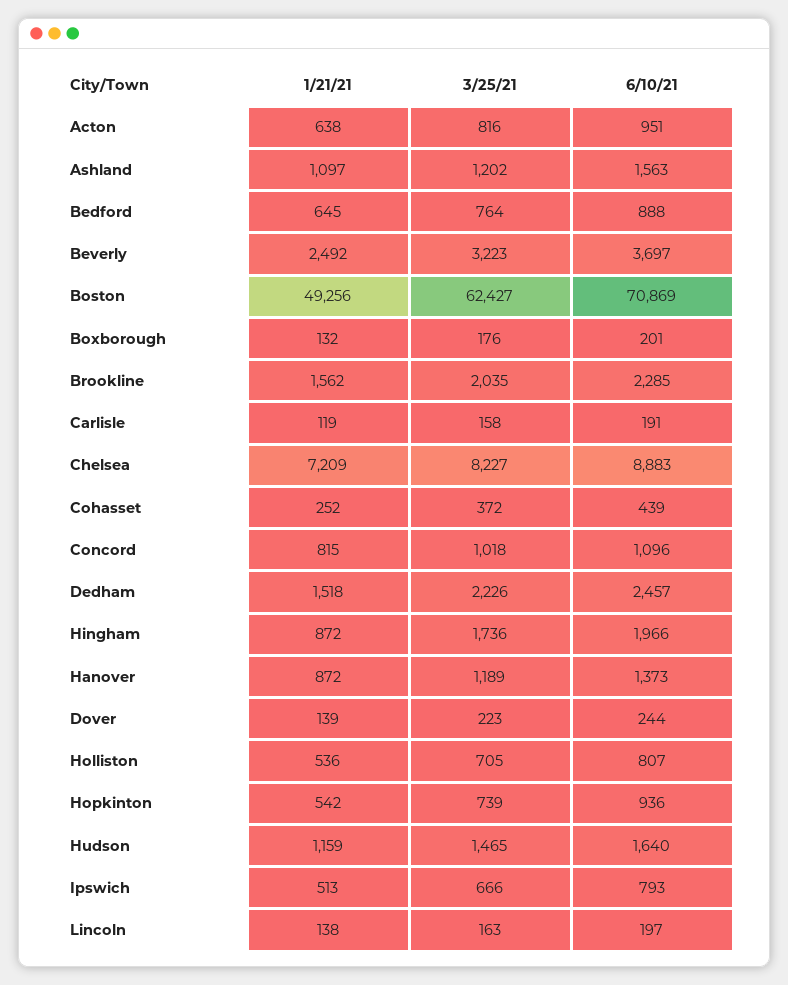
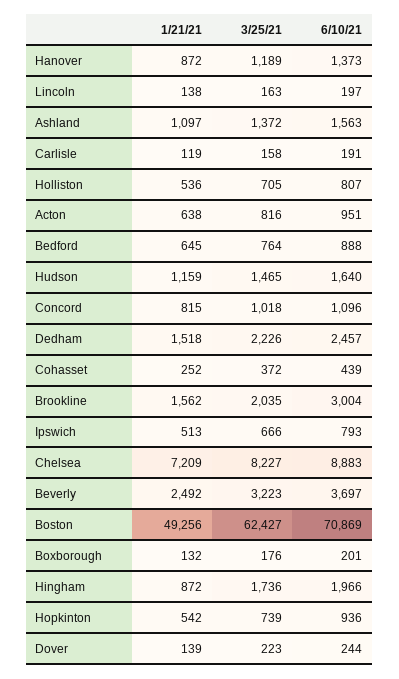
3/25/21, Ashland: 1202 -> 1372
6/10/21, Brookline: 2285 -> 3004

